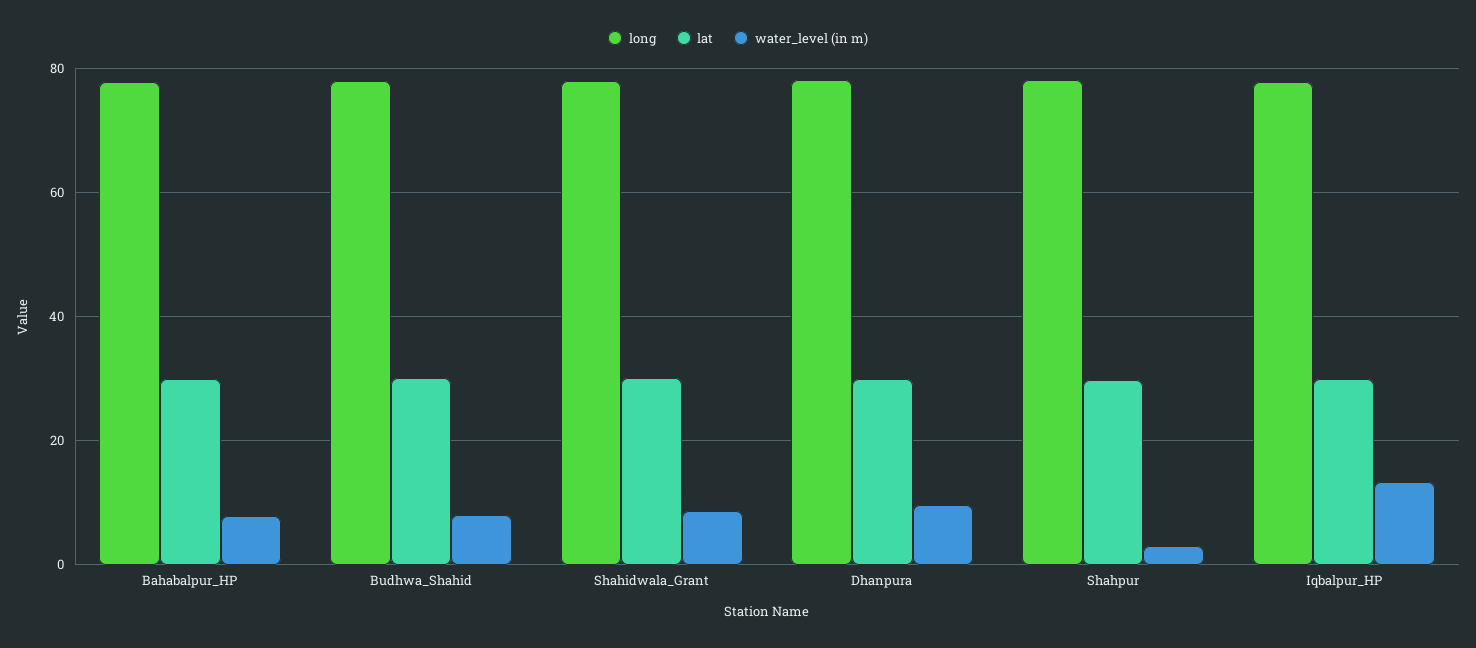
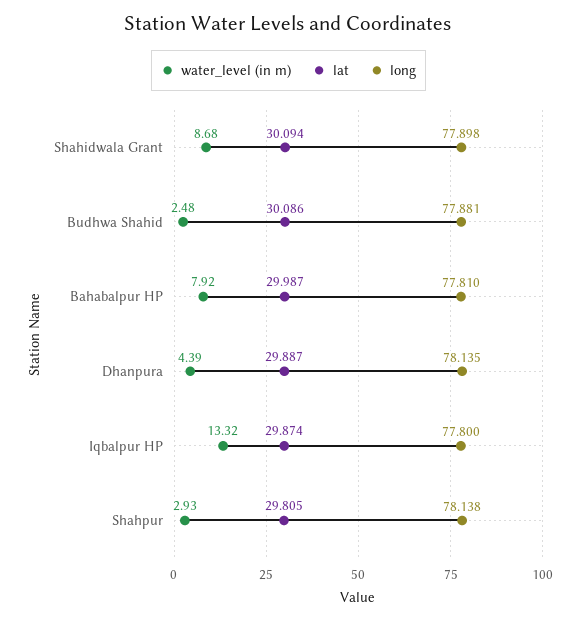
water_level (in m), Budhwa_Shahid: 8 -> 2.48
water_level (in m), Dhanpura: 10 -> 4.39

